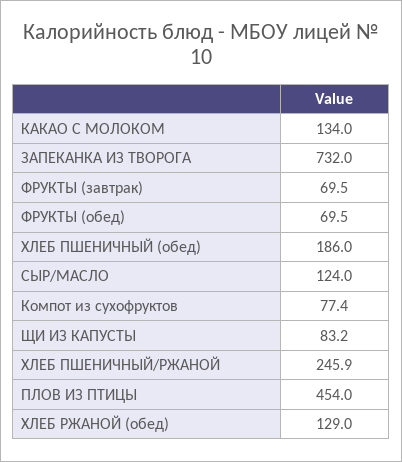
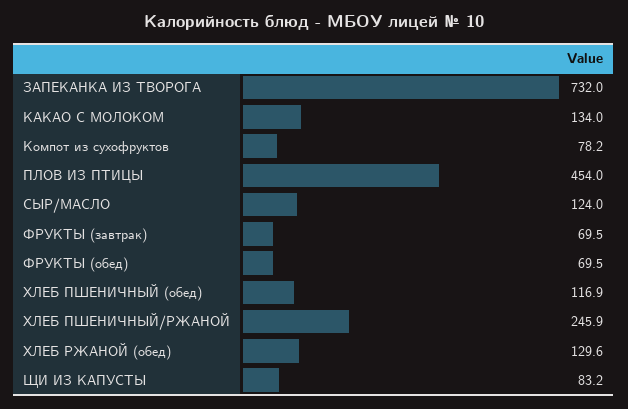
ХЛЕБ ПШЕНИЧНЫЙ (обед): 186 -> 116.9
Компот из сухофруктов: 77.4 -> 78.2
ХЛЕБ РЖАНОЙ (обед): 129 -> 129.6

